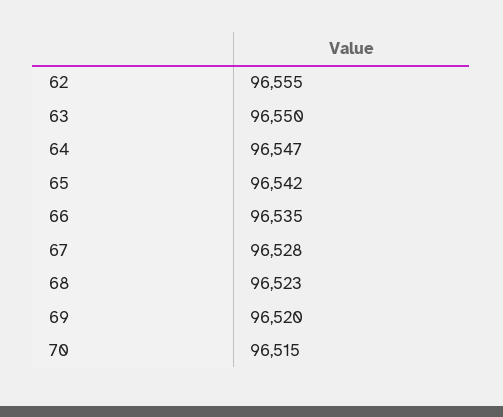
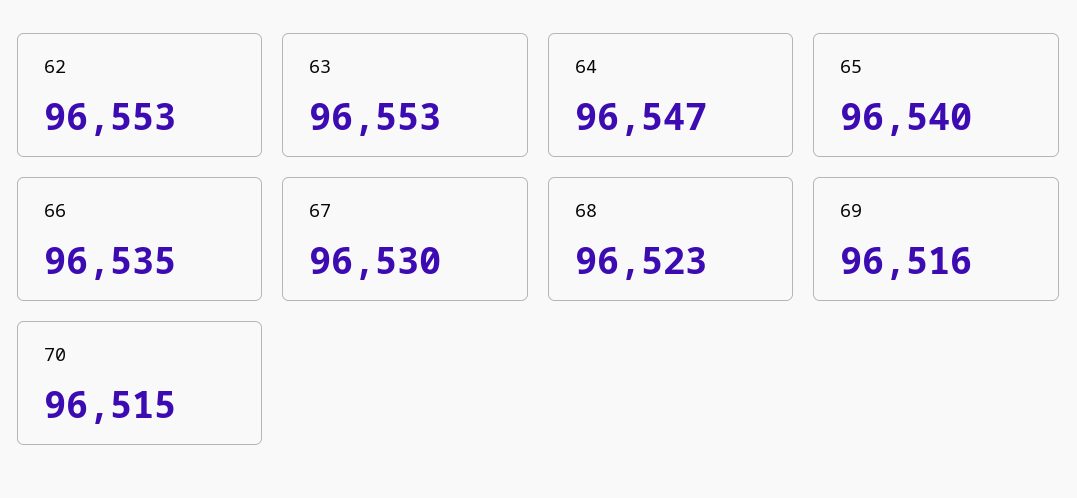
62: 96555 -> 96553
63: 96550 -> 96553
65: 96542 -> 96540
67: 96528 -> 96530
69: 96520 -> 96516

